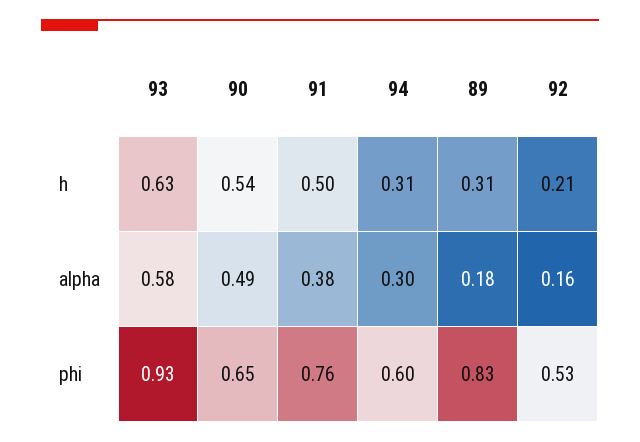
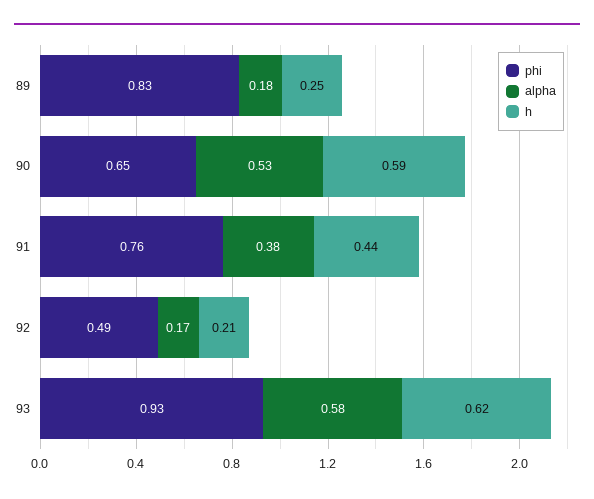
h, 93: 0.63 -> 0.62
h, 90: 0.54 -> 0.59
h, 91: 0.5 -> 0.44
h, 94: 0.31 -> none
h, 89: 0.31 -> 0.25
alpha, 90: 0.49 -> 0.53
alpha, 94: 0.3 -> none
alpha, 92: 0.16 -> 0.17
phi, 94: 0.6 -> none
phi, 92: 0.53 -> 0.49

